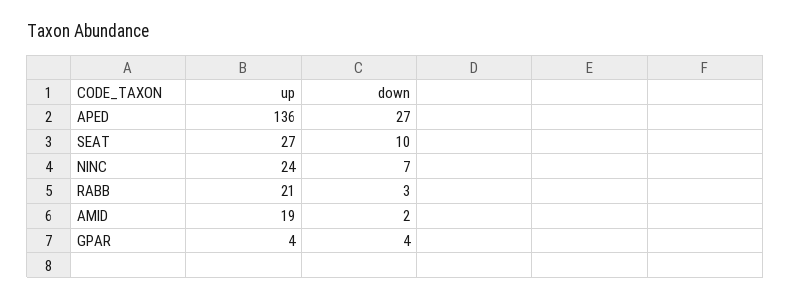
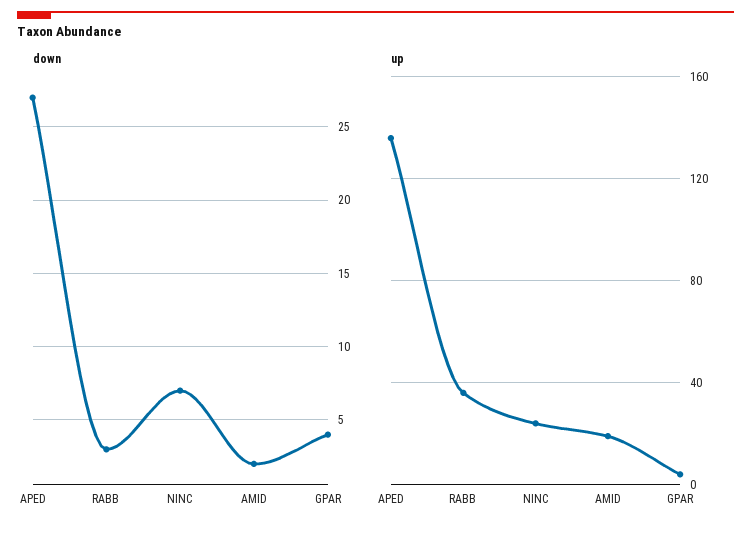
up, SEAT: 27 -> none
down, SEAT: 10 -> none
up, RABB: 21 -> 35

